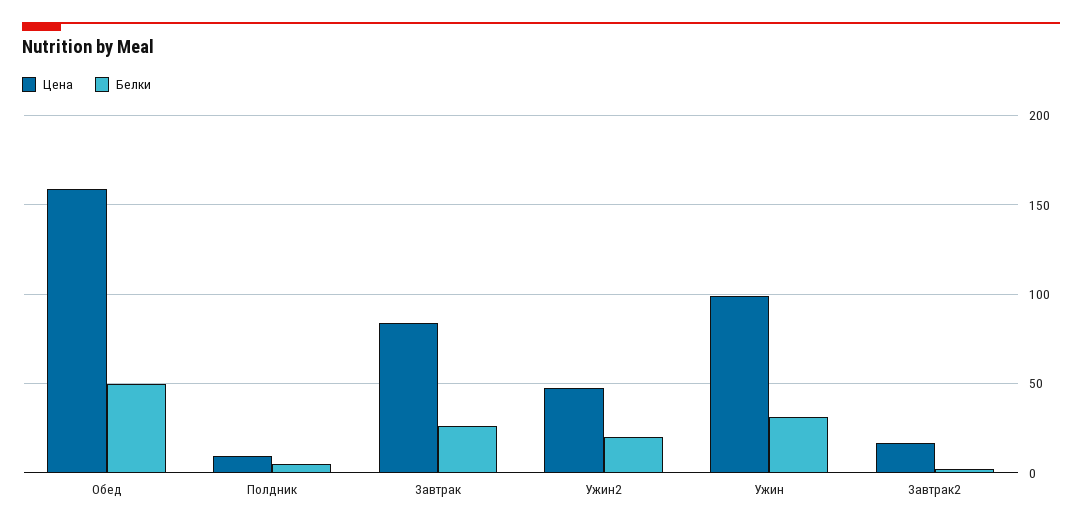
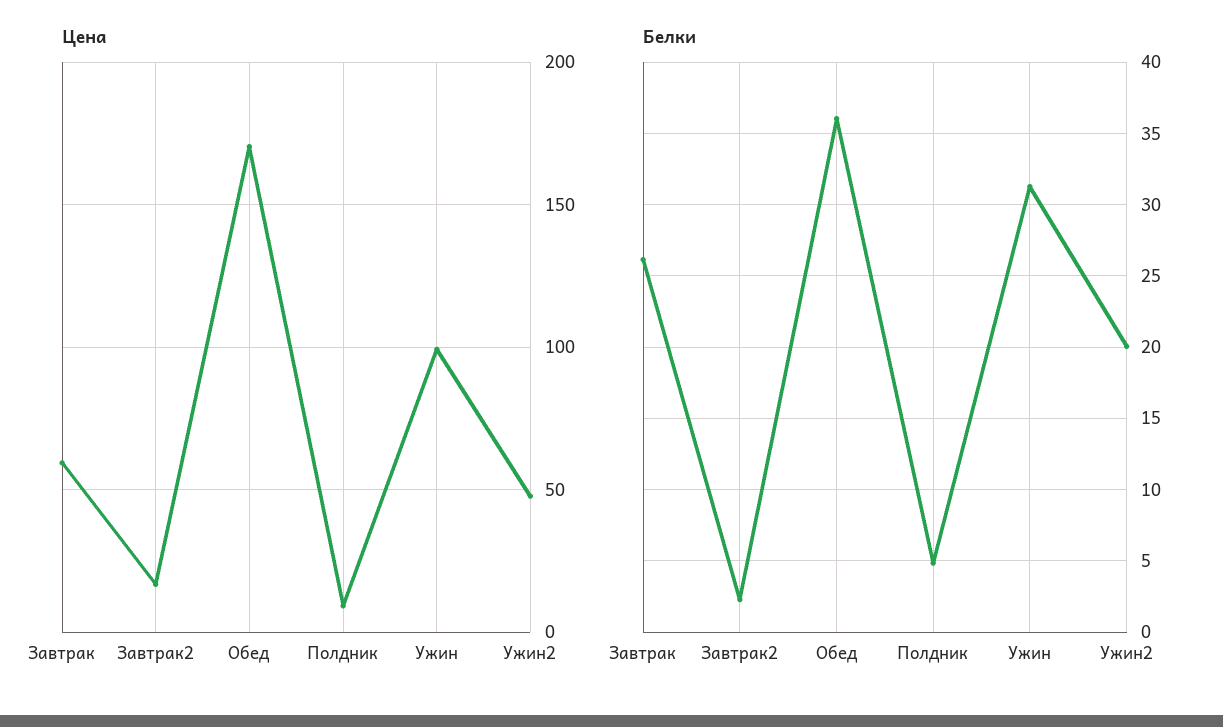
Цена, Обед: 160 -> 170
Белки, Обед: 50 -> 36
Цена, Завтрак: 85 -> 60

